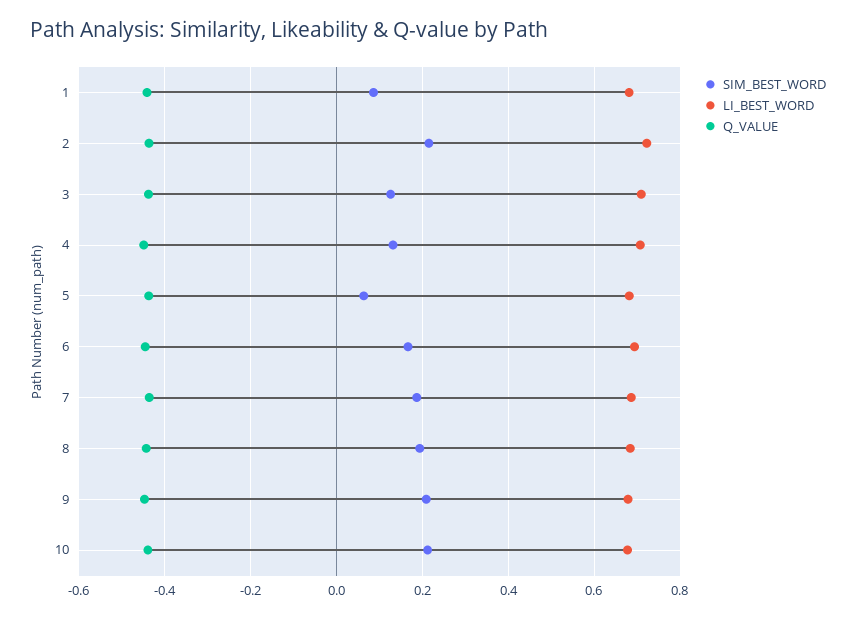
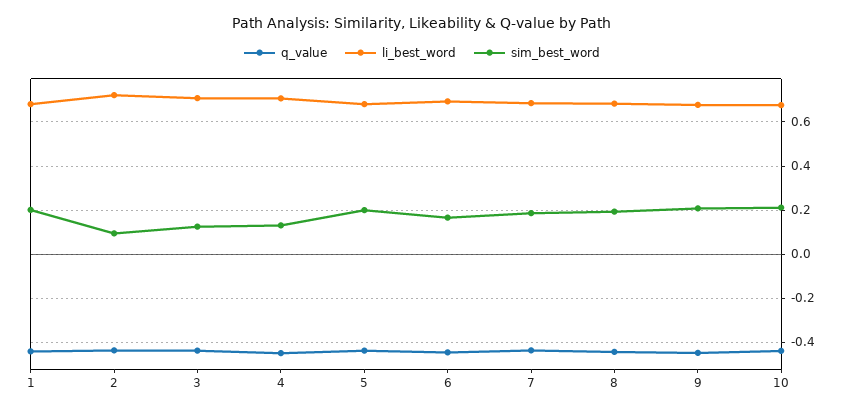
SIM_BEST_WORD, 1: 0.08 -> 0.2
SIM_BEST_WORD, 2: 0.22 -> 0.1
SIM_BEST_WORD, 5: 0.06 -> 0.2

